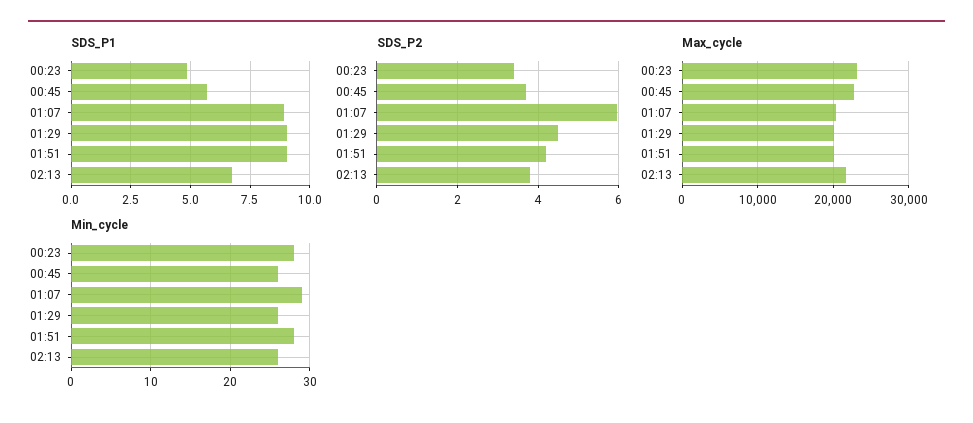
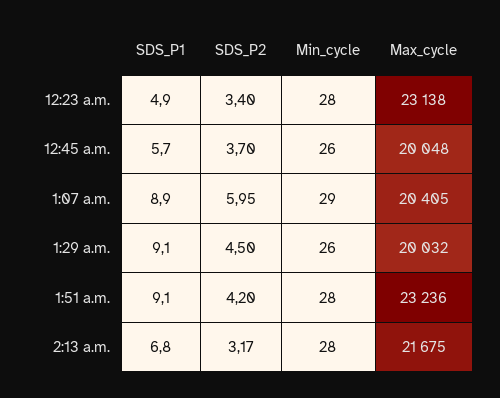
SDS_P2, 02:13: 3.8 -> 3.17
Max_cycle, 00:45: 23000 -> 20048
Max_cycle, 01:51: 20000 -> 23236
Min_cycle, 02:13: 26 -> 28

